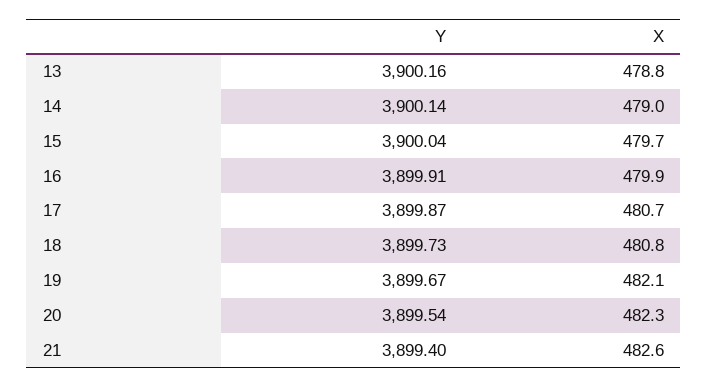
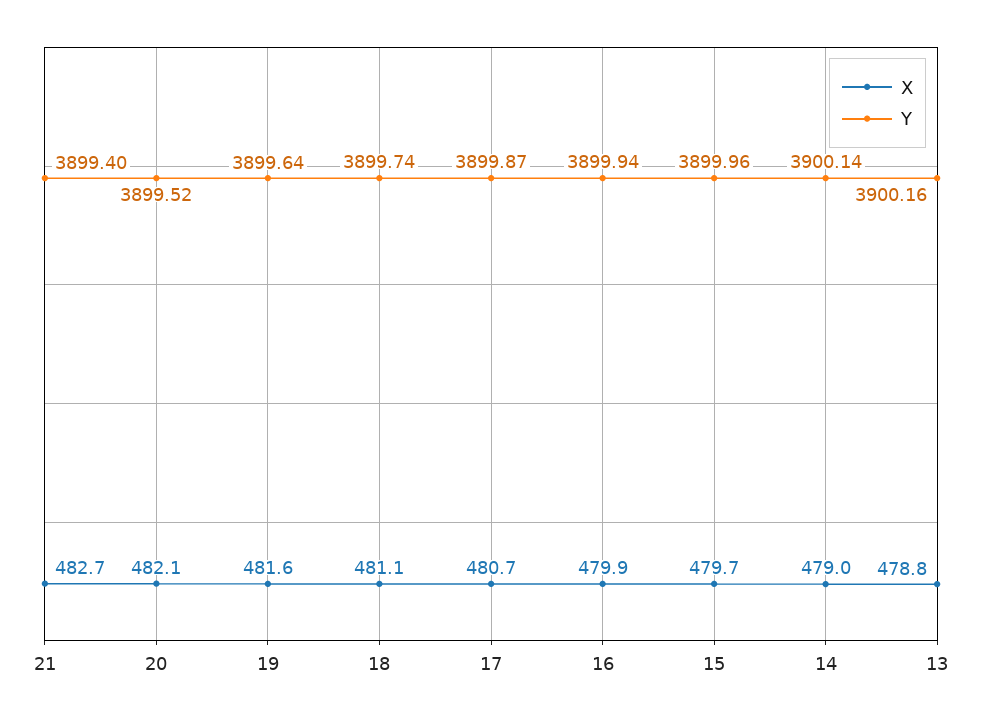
Y, 15: 3900.04 -> 3899.96
Y, 16: 3899.91 -> 3899.94
Y, 18: 3899.73 -> 3899.74
X, 18: 480.8 -> 481.1
Y, 19: 3899.67 -> 3899.64
X, 19: 482.1 -> 481.6
Y, 20: 3899.54 -> 3899.52
X, 20: 482.3 -> 482.1
X, 21: 482.6 -> 482.7

